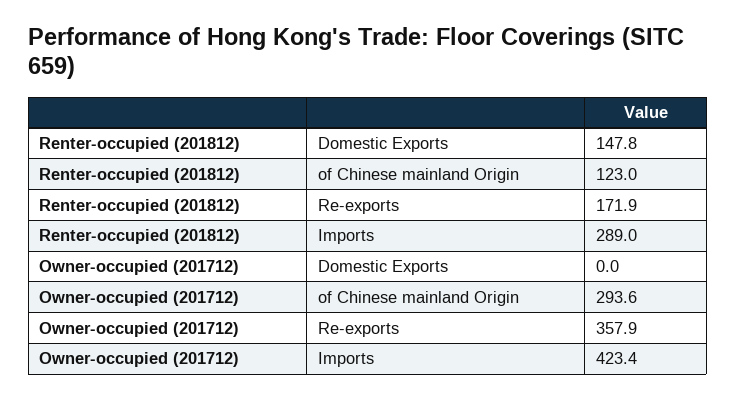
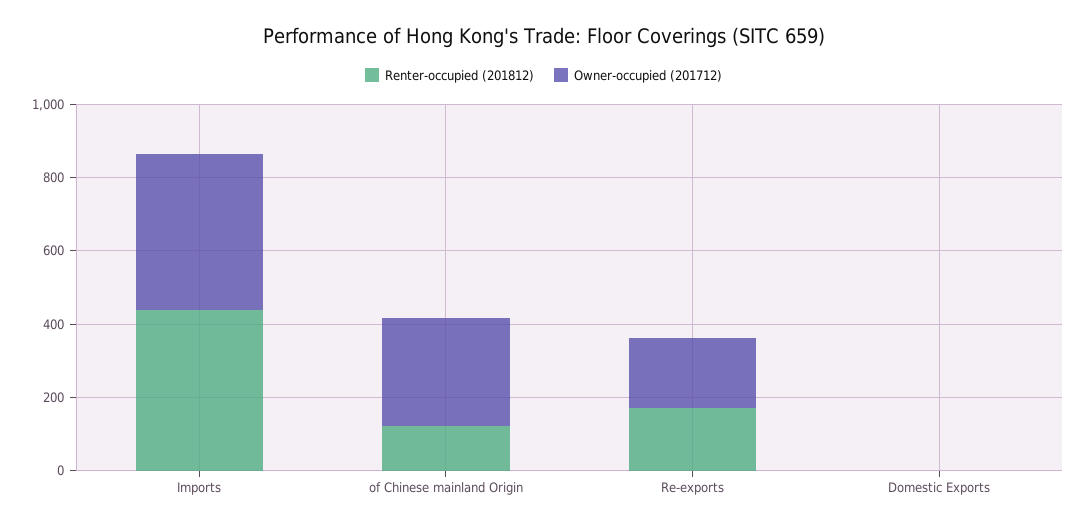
Renter-occupied (201812), Domestic Exports: 147.8 -> 0
Renter-occupied (201812), Imports: 289 -> 450
Owner-occupied (201712), Re-exports: 357.9 -> 200

